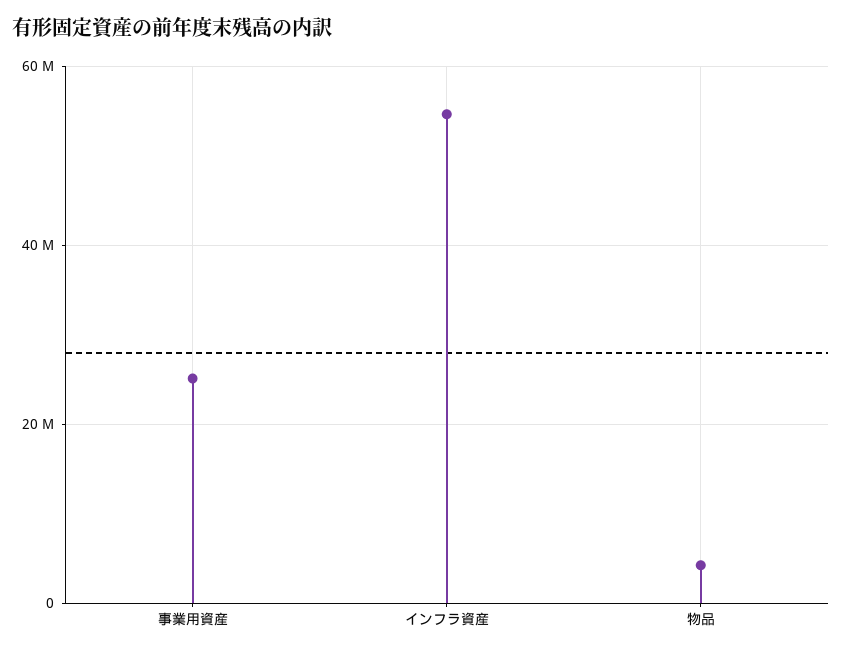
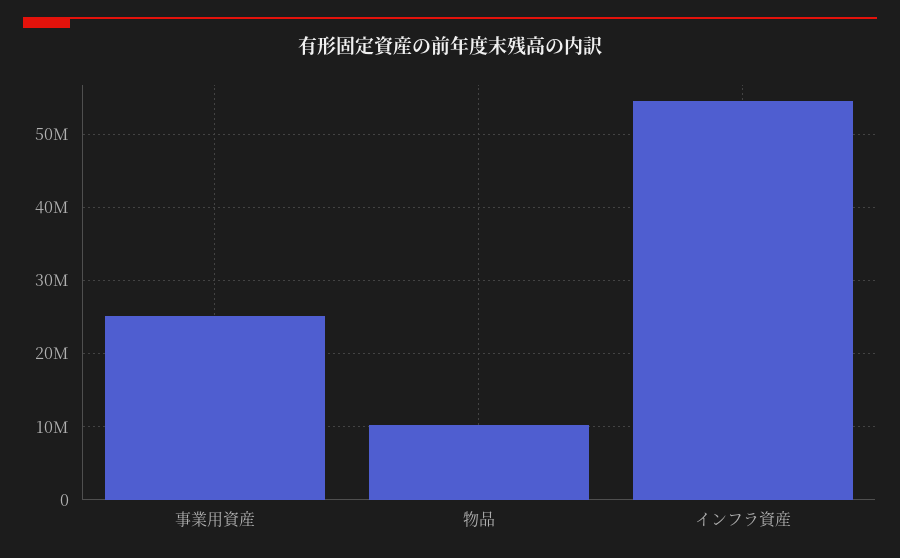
物品: 4000000 -> 10000000

